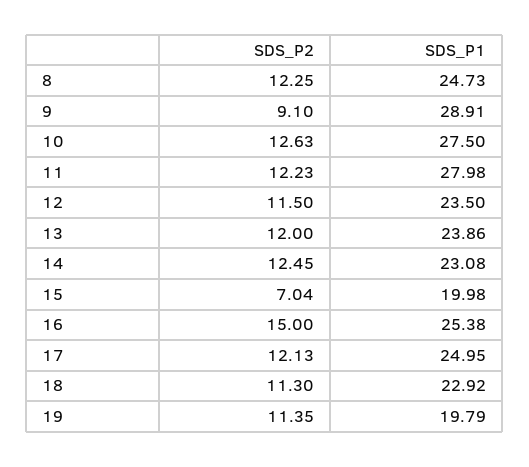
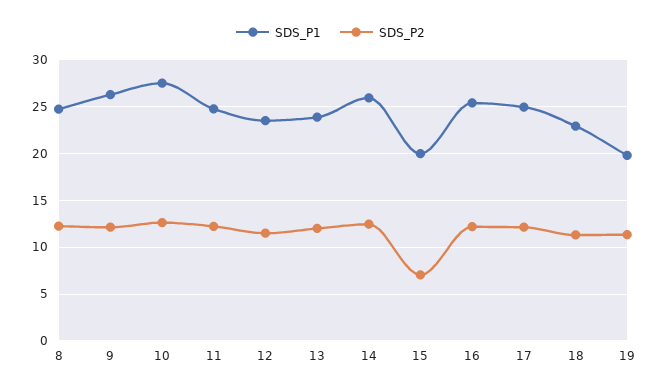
SDS_P2, 9: 9.1 -> 12
SDS_P1, 9: 28.91 -> 26
SDS_P1, 11: 27.98 -> 25
SDS_P1, 14: 23.08 -> 26
SDS_P2, 16: 15 -> 12

